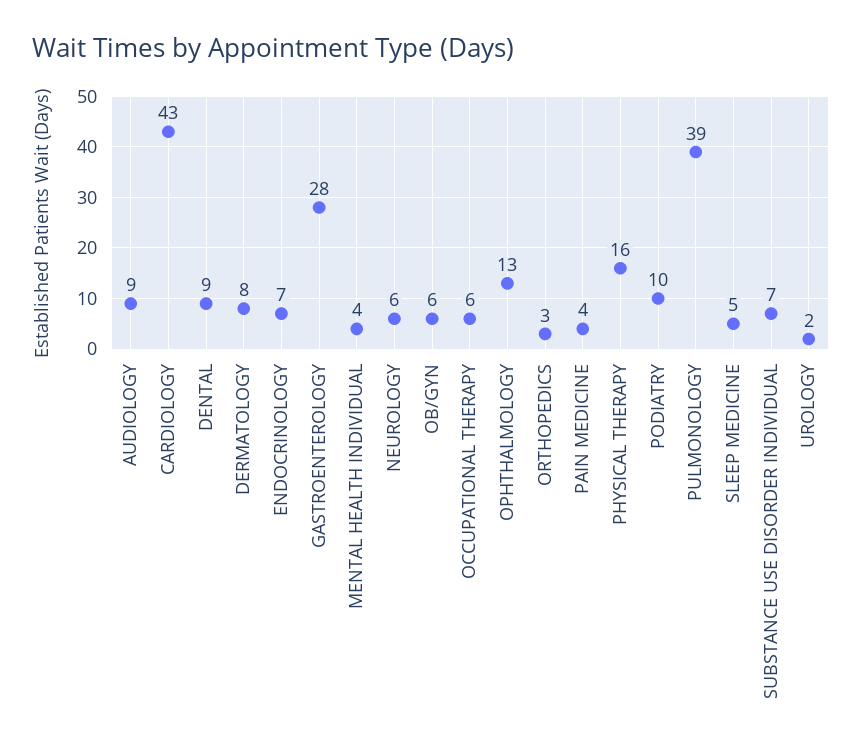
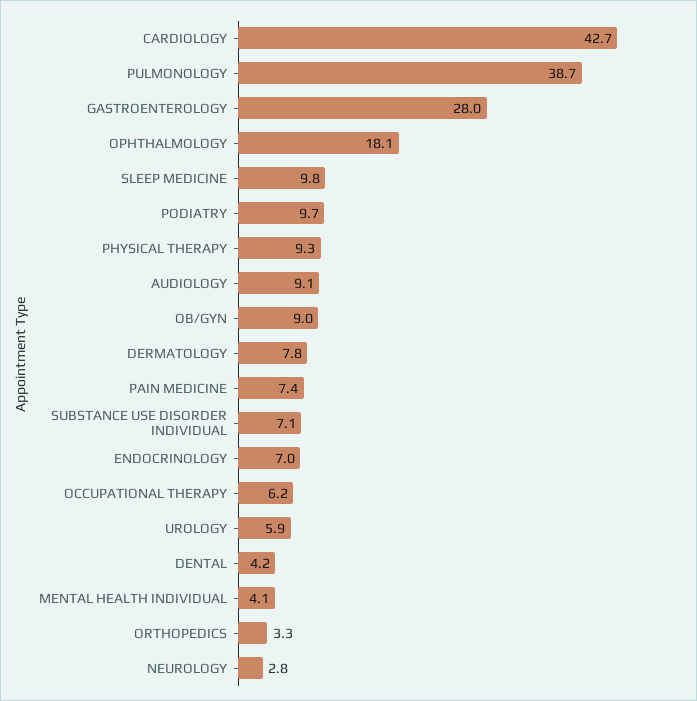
DENTAL: 9 -> 4.2
NEUROLOGY: 6 -> 2.8
OB/GYN: 6 -> 9
OPHTHALMOLOGY: 13 -> 18.1
PAIN MEDICINE: 4 -> 7.4
PHYSICAL THERAPY: 16 -> 9.3
SLEEP MEDICINE: 5 -> 9.8
UROLOGY: 2 -> 5.9

